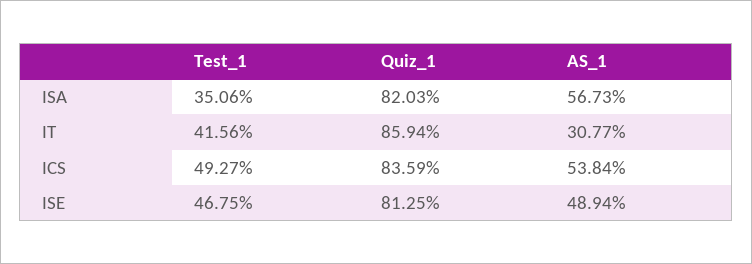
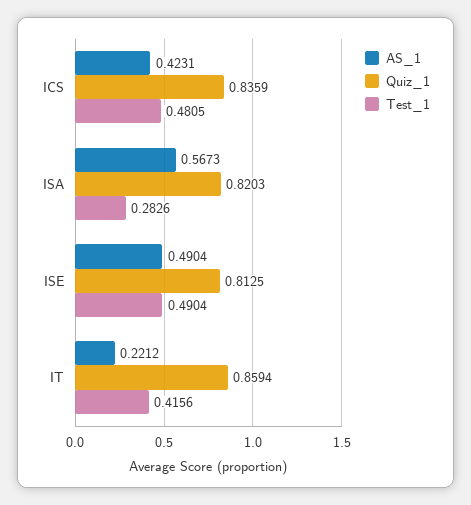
Test_1, ISA: 0.3506 -> 0.2826
AS_1, IT: 0.3077 -> 0.2212
Test_1, ICS: 0.4927 -> 0.4805
AS_1, ICS: 0.5384 -> 0.4231
Test_1, ISE: 0.4675 -> 0.4904
AS_1, ISE: 0.4894 -> 0.4904

